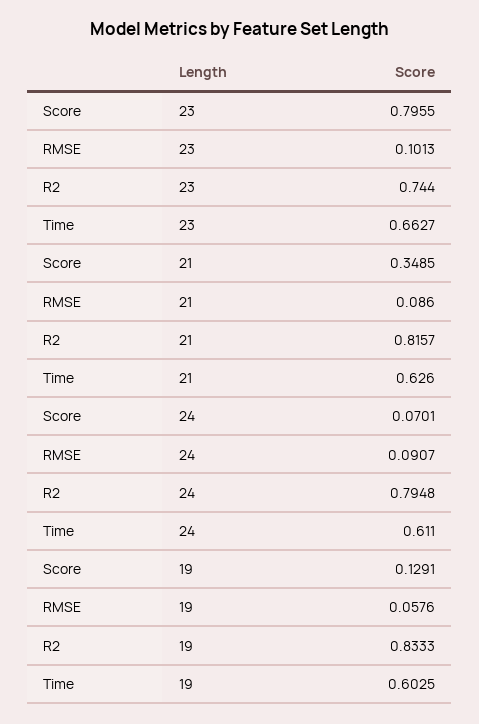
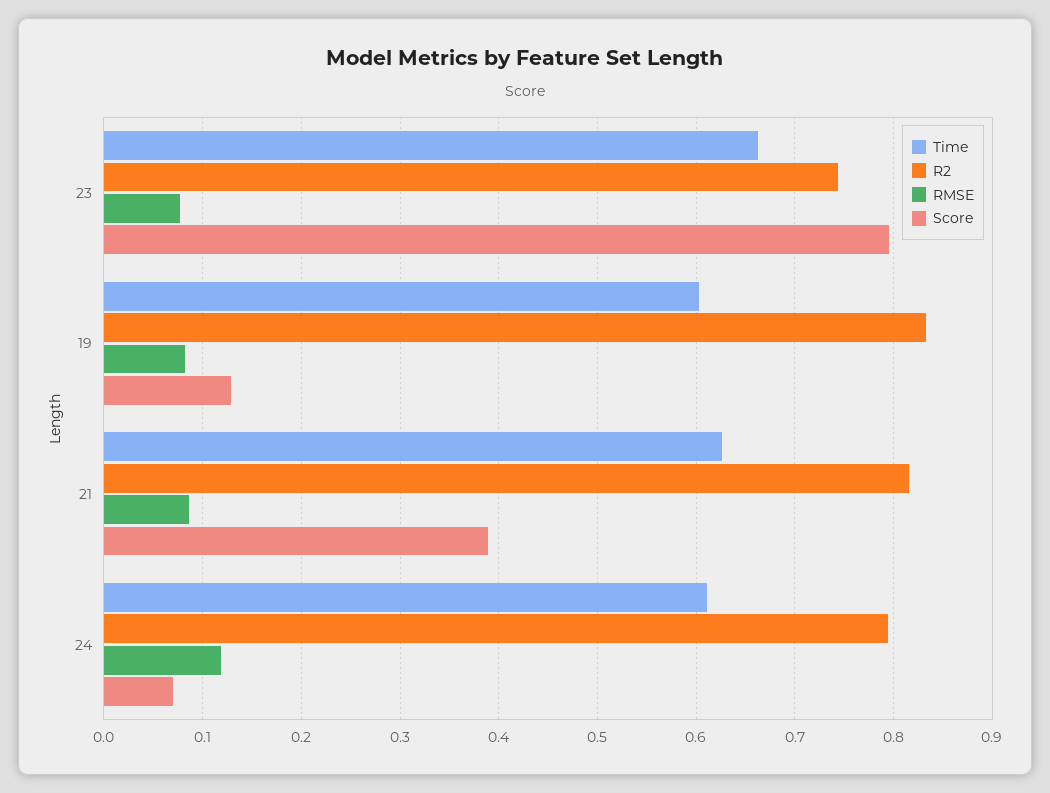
RMSE, 23: 0.1013 -> 0.08
Score, 21: 0.3485 -> 0.39
RMSE, 24: 0.0907 -> 0.12
RMSE, 19: 0.0576 -> 0.08

